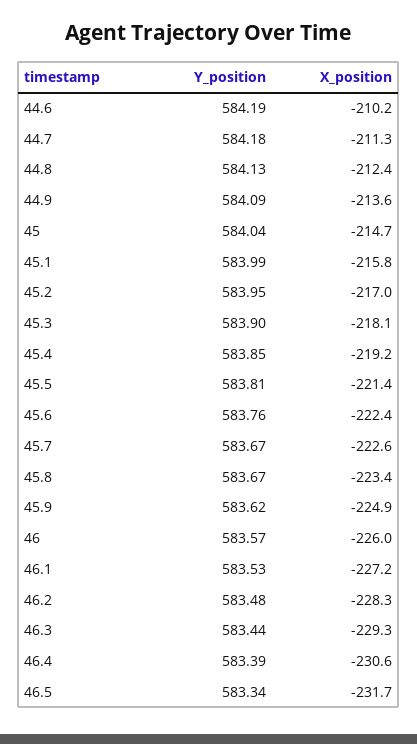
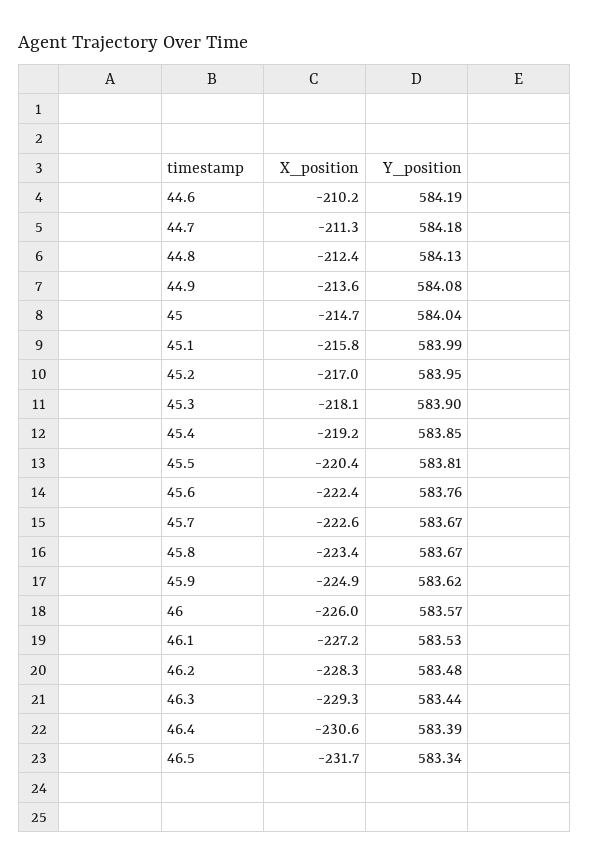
Y_position, 44.9: 584.09 -> 584.08
X_position, 45.5: -221.4 -> -220.4

